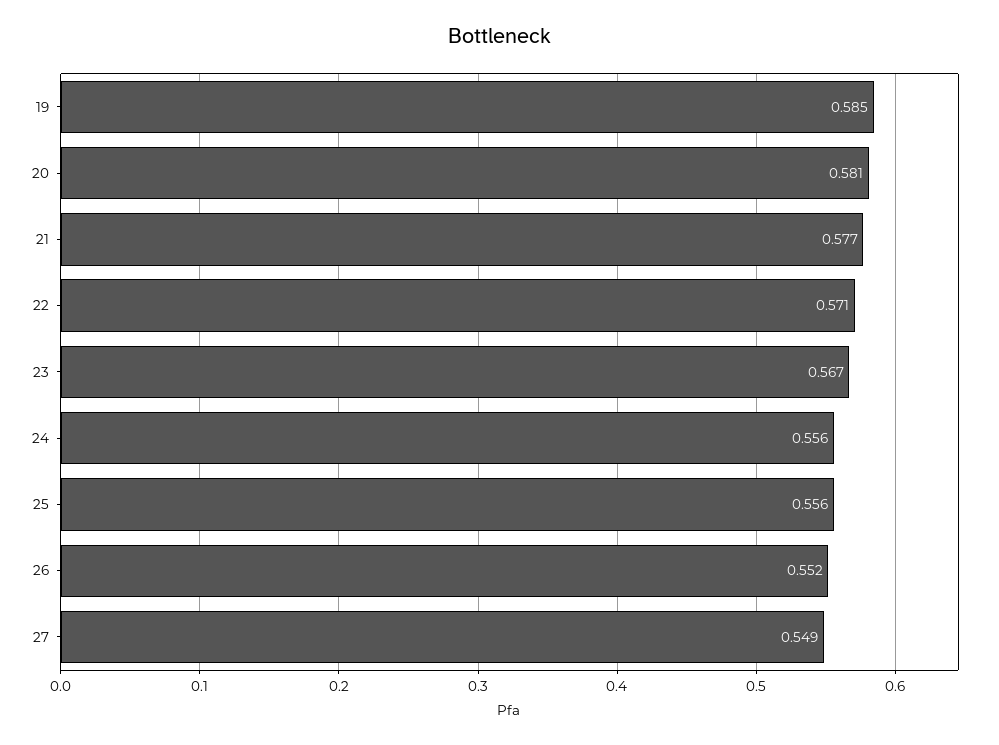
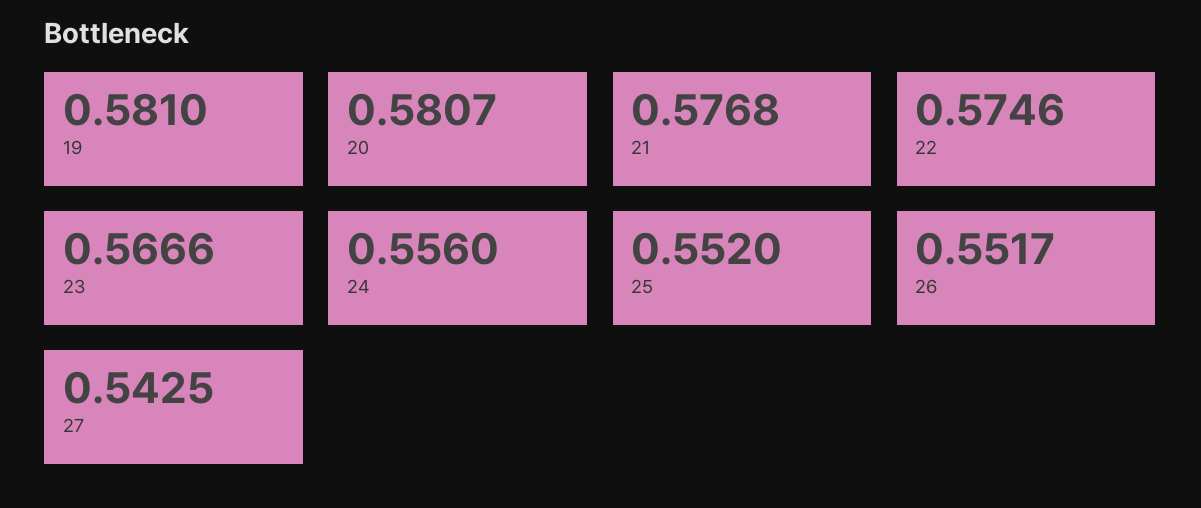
19: 0.585 -> 0.581
22: 0.571 -> 0.5746
25: 0.556 -> 0.552
27: 0.549 -> 0.5425

